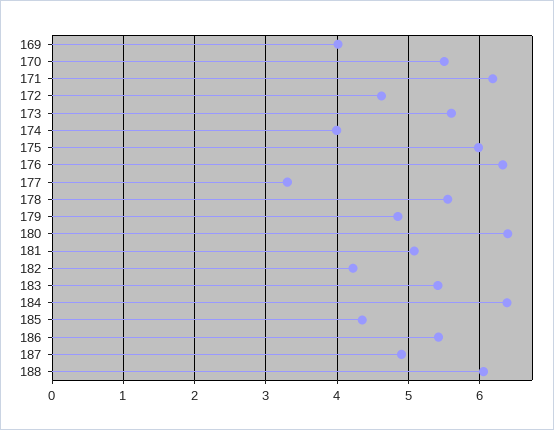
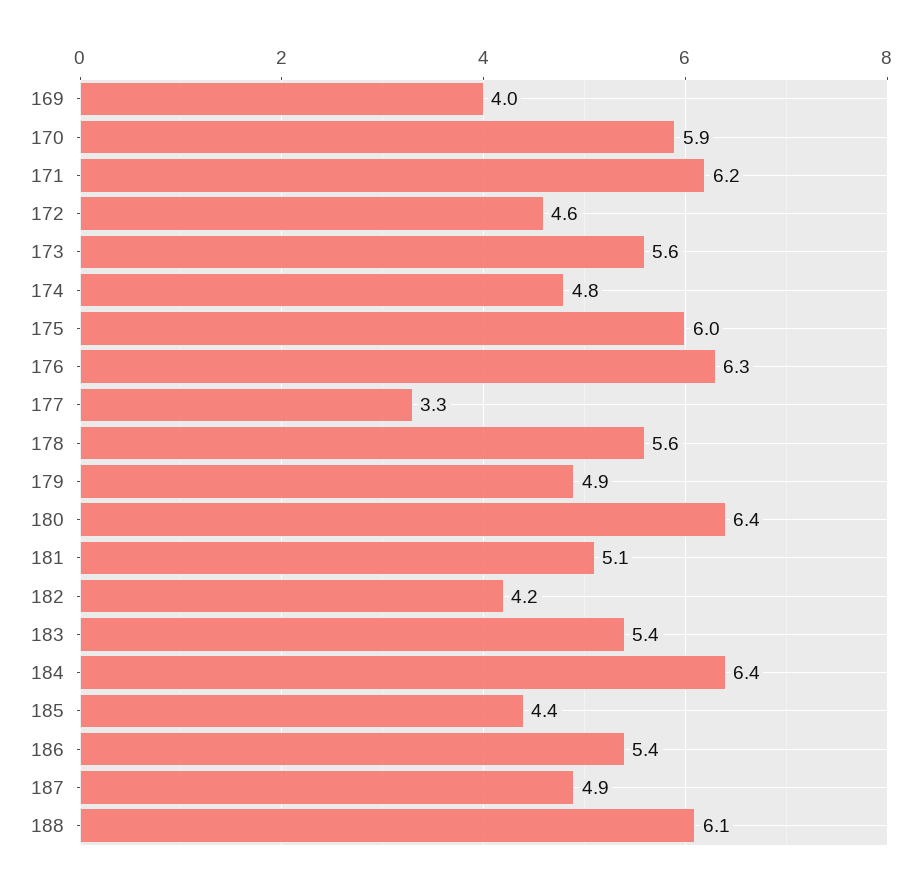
170: 5.5 -> 5.9
174: 4 -> 4.8

